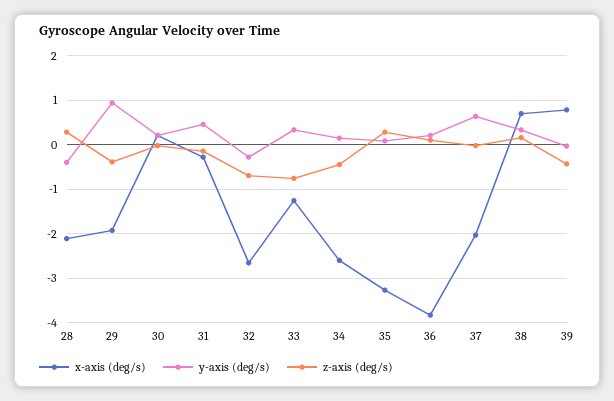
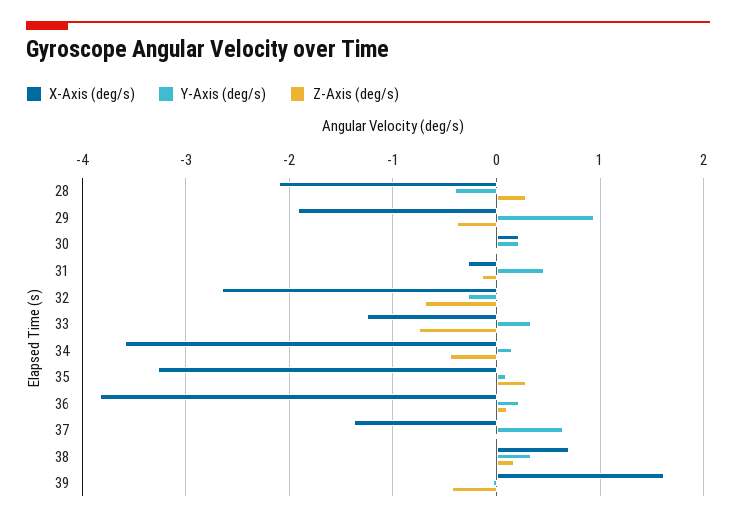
x-axis (deg/s), 34: -2.6 -> -3.6
x-axis (deg/s), 37: -2 -> -1.4
x-axis (deg/s), 39: 0.8 -> 1.6

